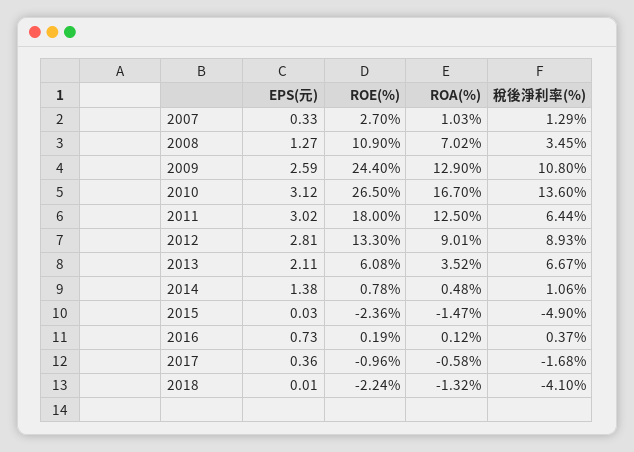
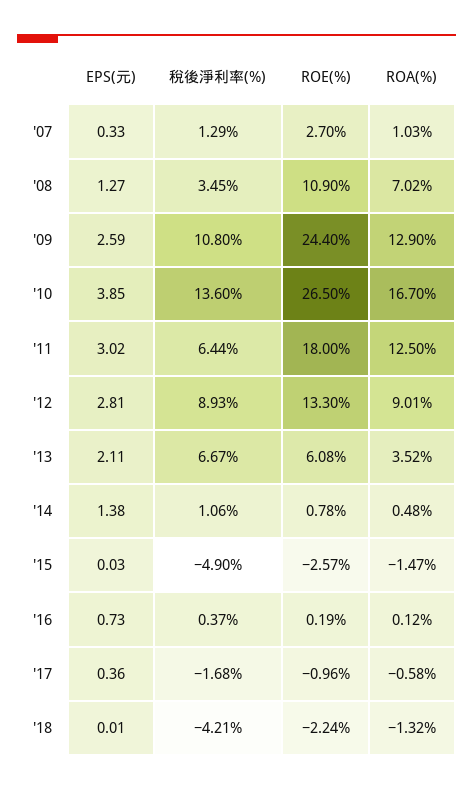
EPS(元), 2010: 3.12 -> 3.85
ROE(%), 2015: -2.36 -> -2.57
稅後淨利率(%), 2018: -4.1 -> -4.21

